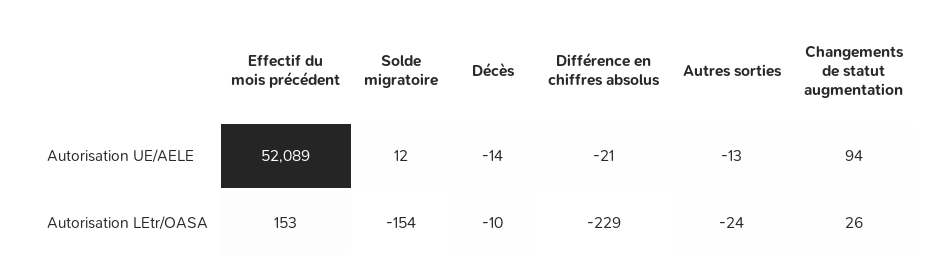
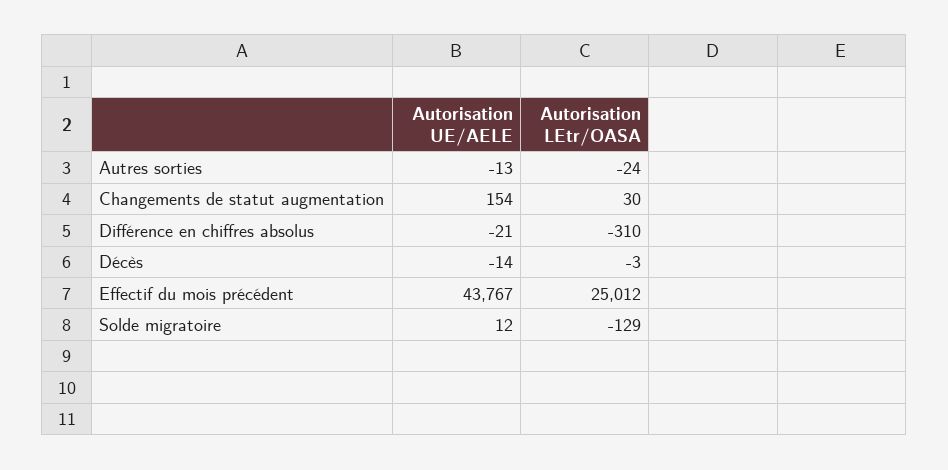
Effectif du mois précédent, Autorisation UE/AELE: 52089 -> 43767
Changements de statut augmentation, Autorisation UE/AELE: 94 -> 154
Effectif du mois précédent, Autorisation LEtr/OASA: 153 -> 25012
Solde migratoire, Autorisation LEtr/OASA: -154 -> -129
Décès, Autorisation LEtr/OASA: -10 -> -3
Différence en chiffres absolus, Autorisation LEtr/OASA: -229 -> -310
Changements de statut augmentation, Autorisation LEtr/OASA: 26 -> 30

